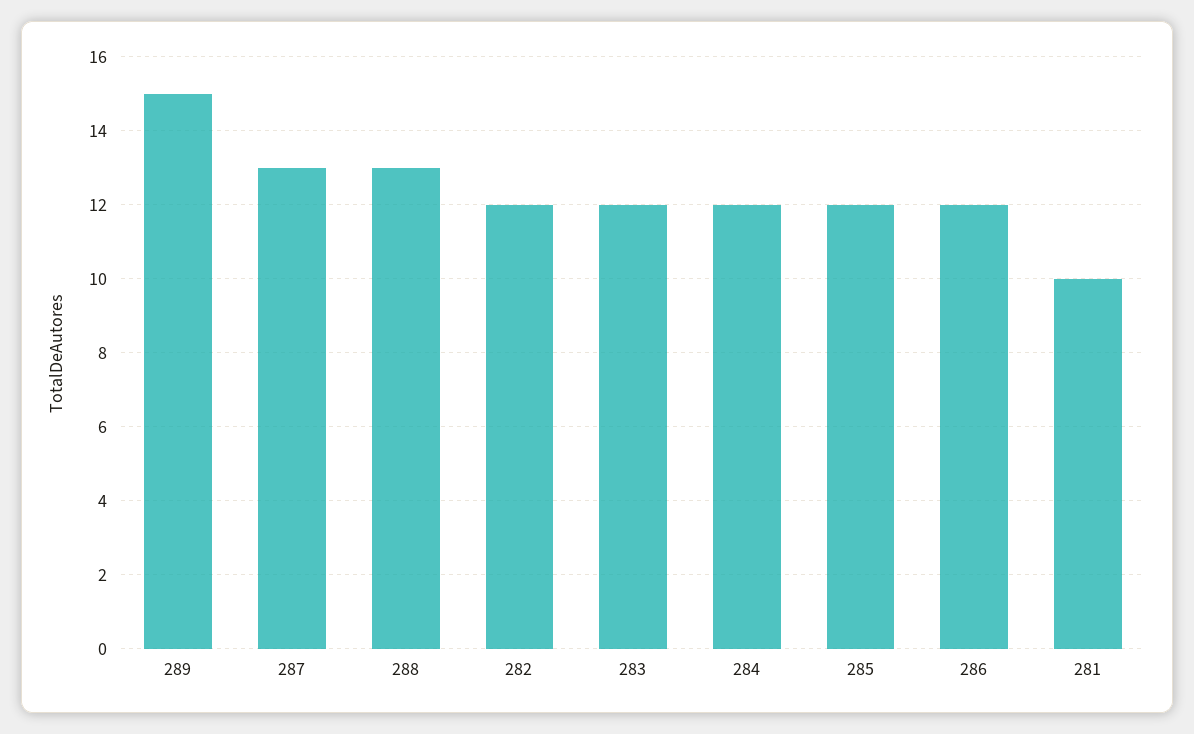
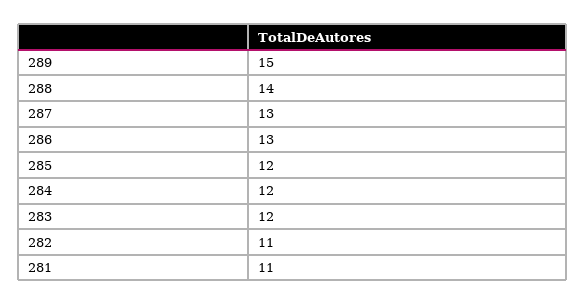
288: 13 -> 14
282: 12 -> 11
286: 12 -> 13
281: 10 -> 11

